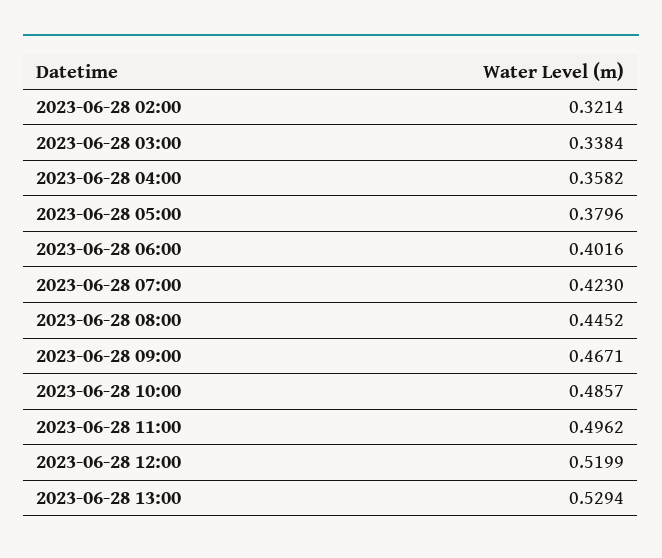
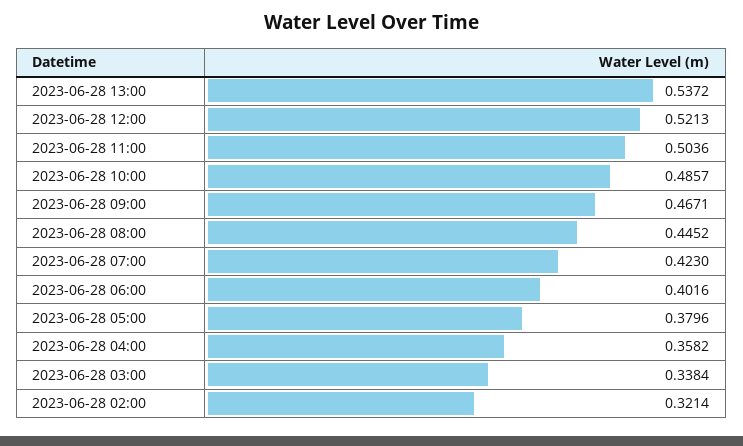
2023-06-28 11:00: 0.4962 -> 0.5036
2023-06-28 12:00: 0.5199 -> 0.5213
2023-06-28 13:00: 0.5294 -> 0.5372

